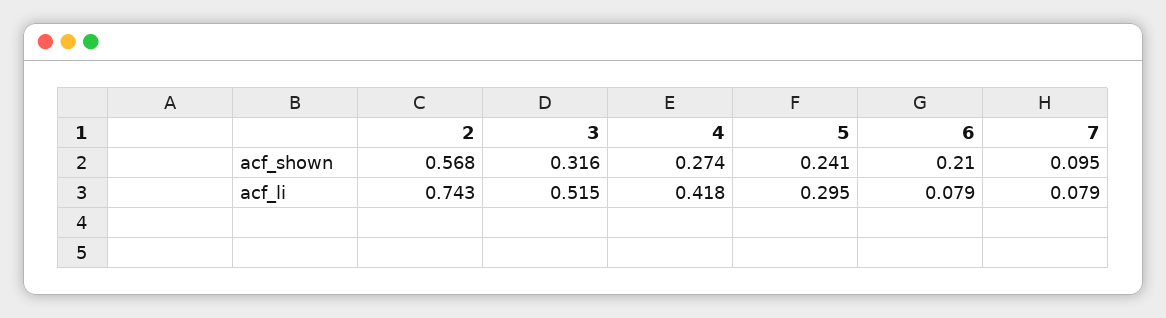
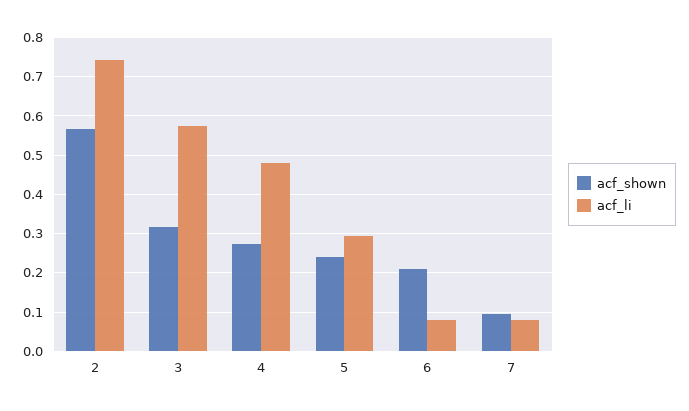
acf_li, 3: 0.515 -> 0.58
acf_li, 4: 0.418 -> 0.48

